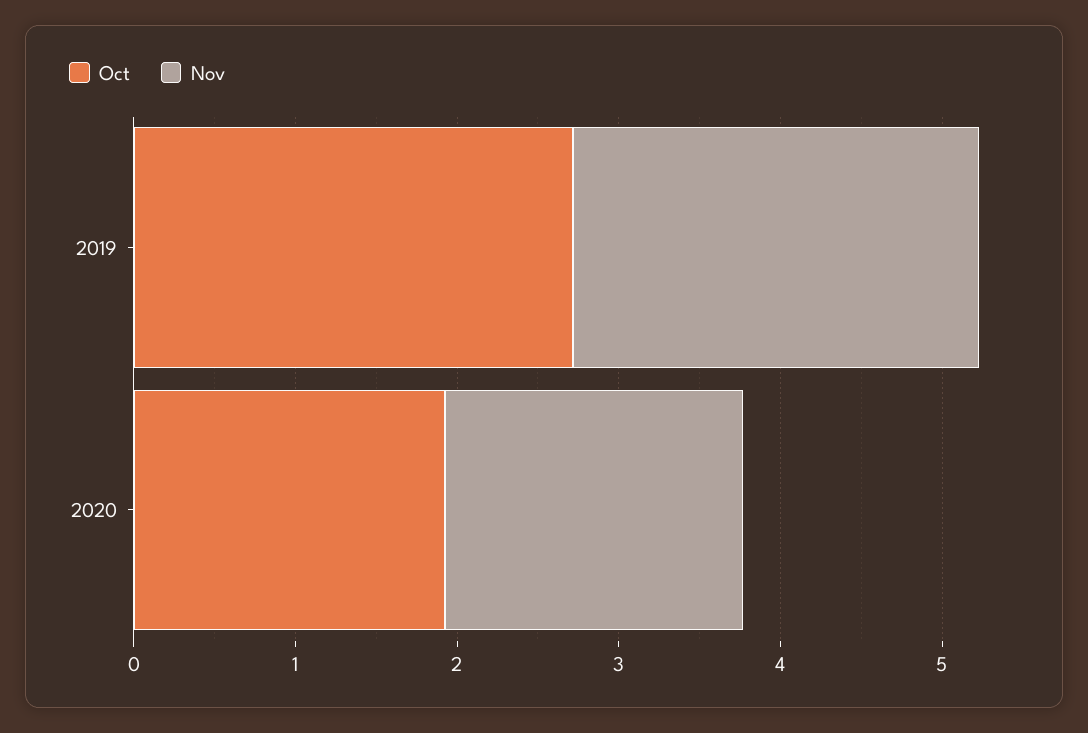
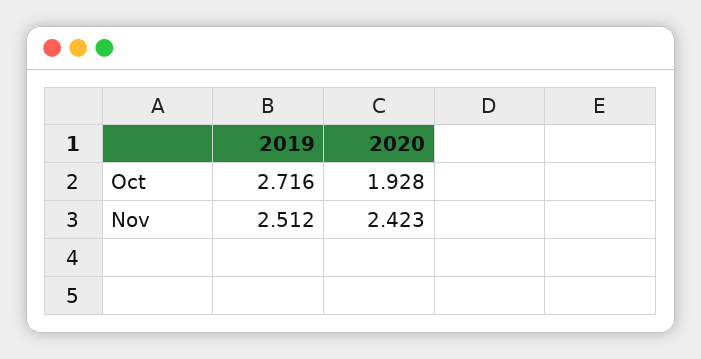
Nov, 2020: 1.8 -> 2.423

